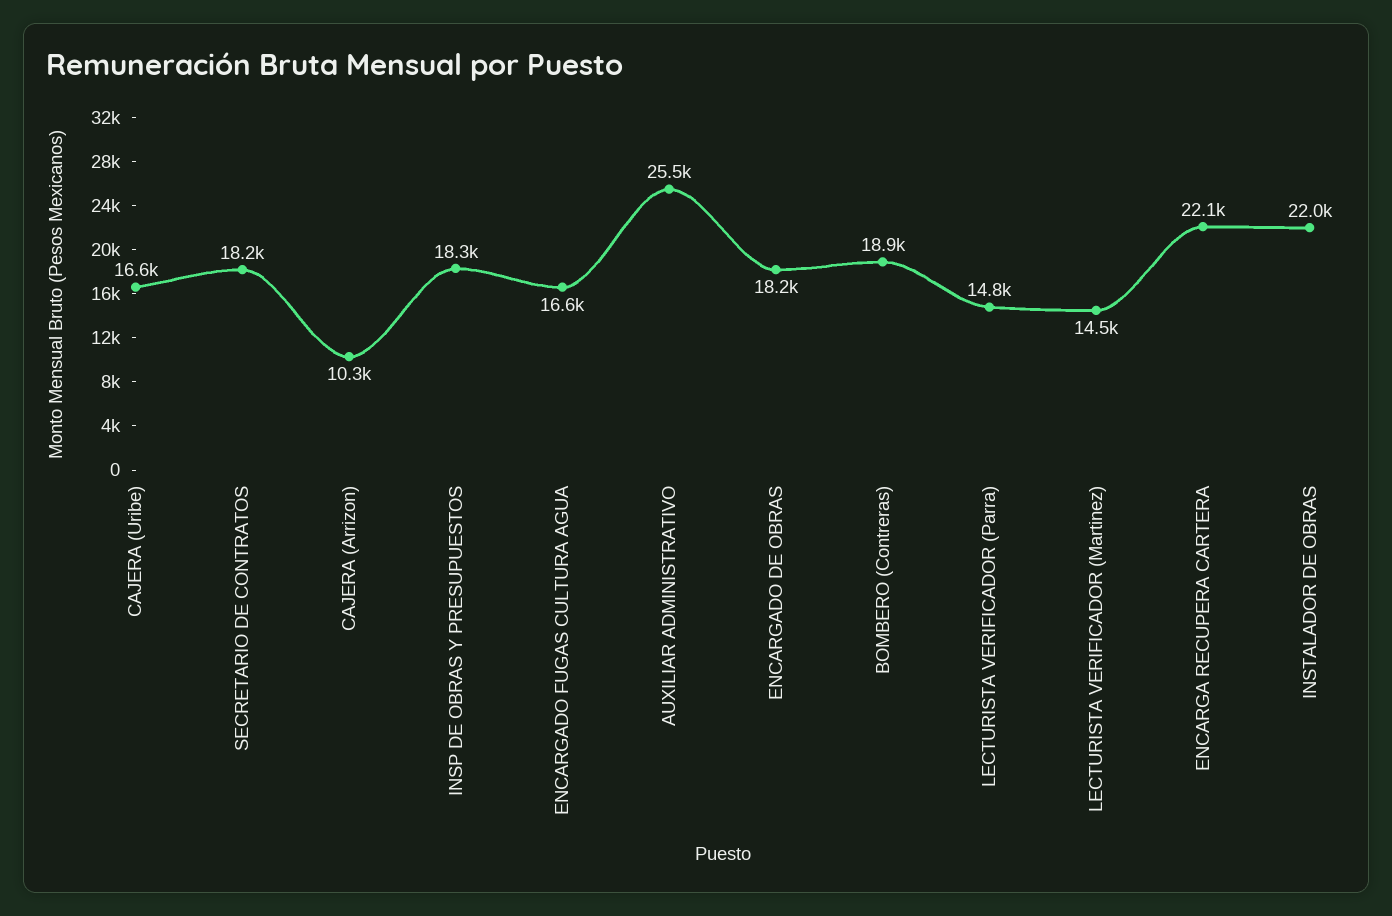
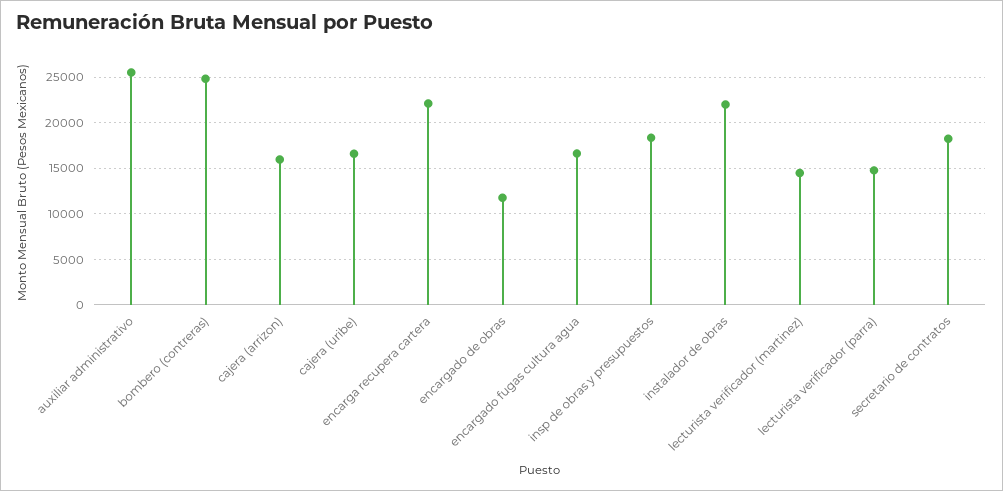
CAJERA (Arrizon): 10300 -> 16000
ENCARGADO DE OBRAS: 18200 -> 12000
BOMBERO (Contreras): 18900 -> 25000

